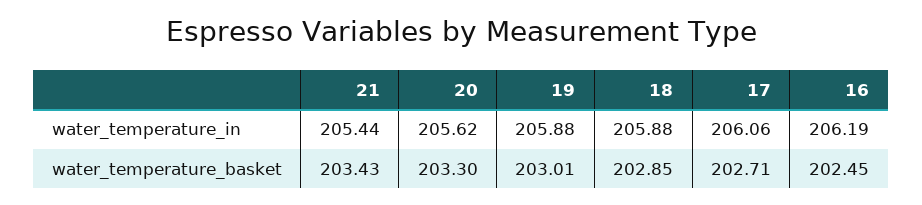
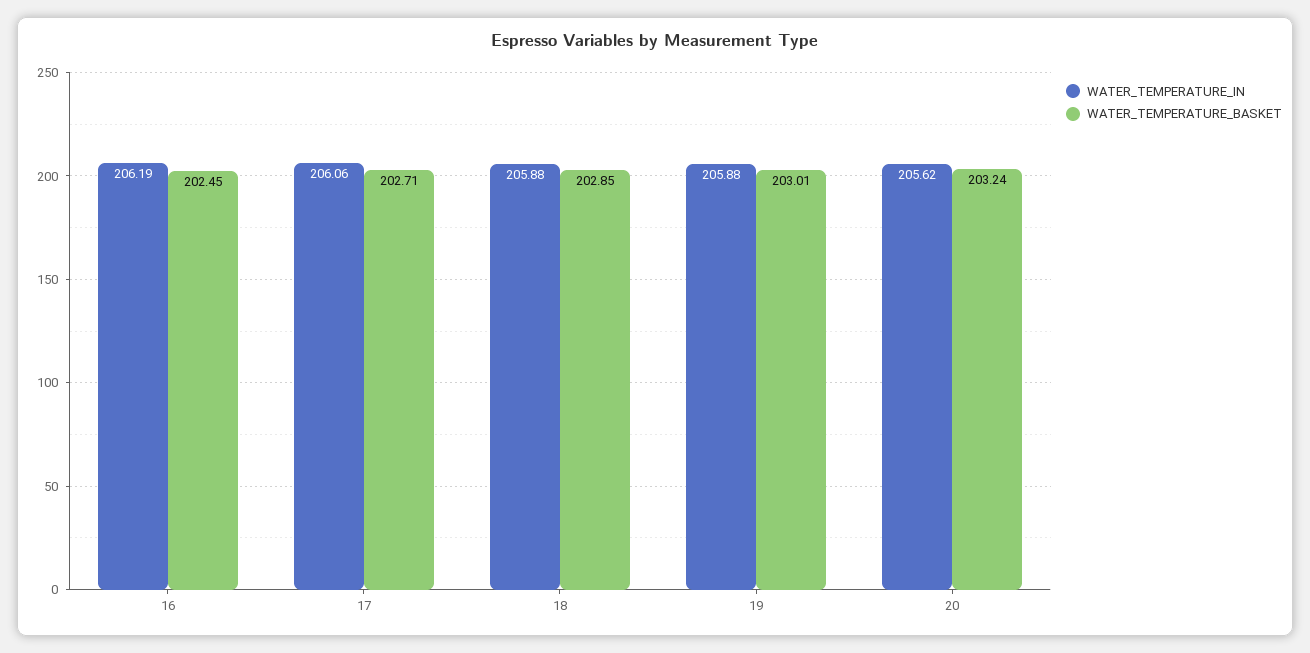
water_temperature_in, 21: 205.44 -> none
water_temperature_basket, 21: 203.43 -> none
water_temperature_basket, 20: 203.3 -> 203.24

